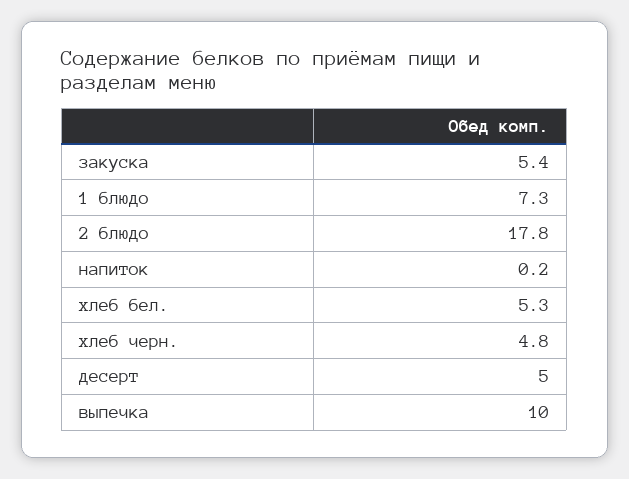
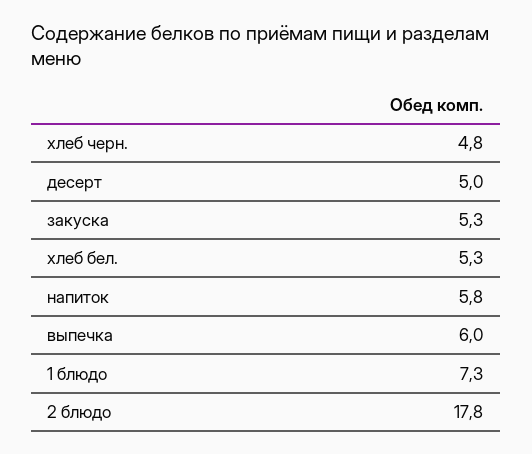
закуска: 5.4 -> 5.3
напиток: 0.2 -> 5.8
выпечка: 10 -> 6

